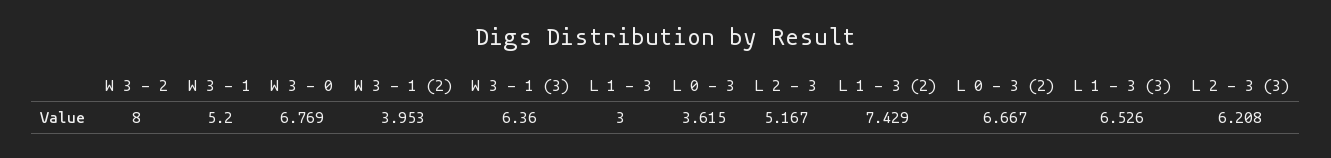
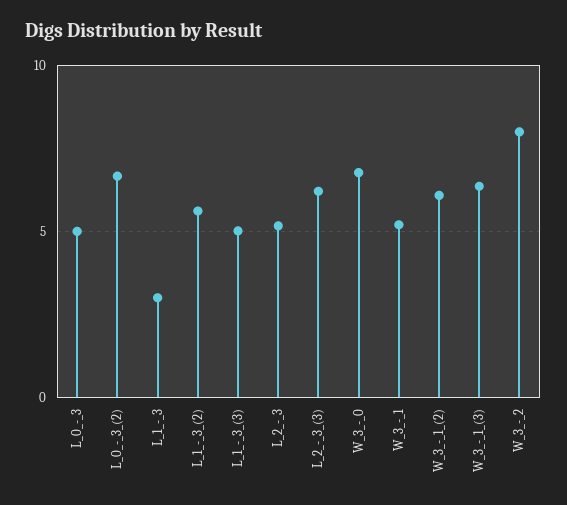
W 3 - 1 (2): 3.953 -> 6
L 0 - 3: 3.615 -> 5
L 1 - 3 (2): 7.429 -> 5.5
L 1 - 3 (3): 6.526 -> 5

